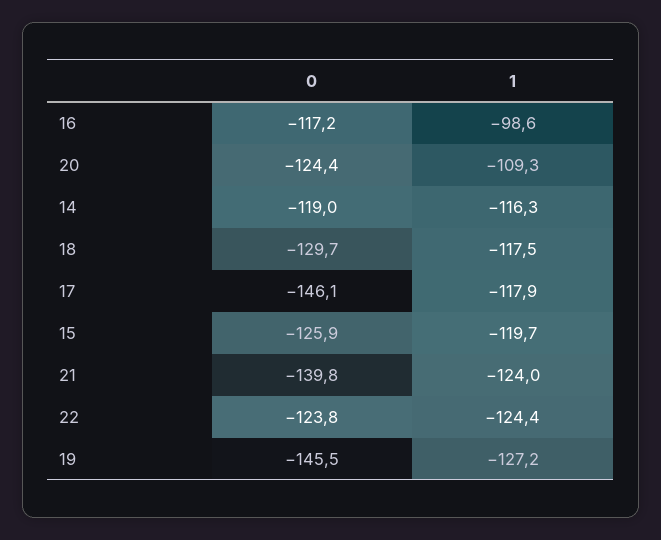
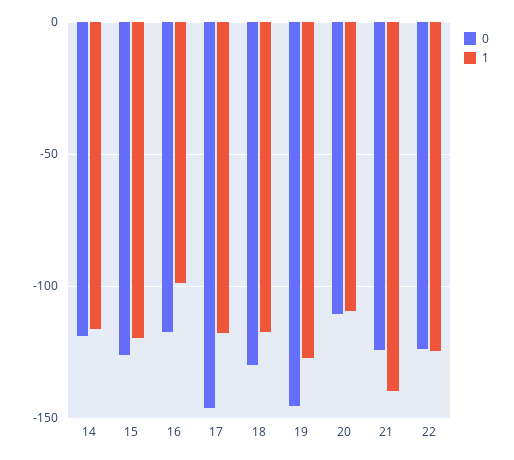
0, 20: -124.4 -> -110
0, 21: -139.8 -> -125
1, 21: -124 -> -140

